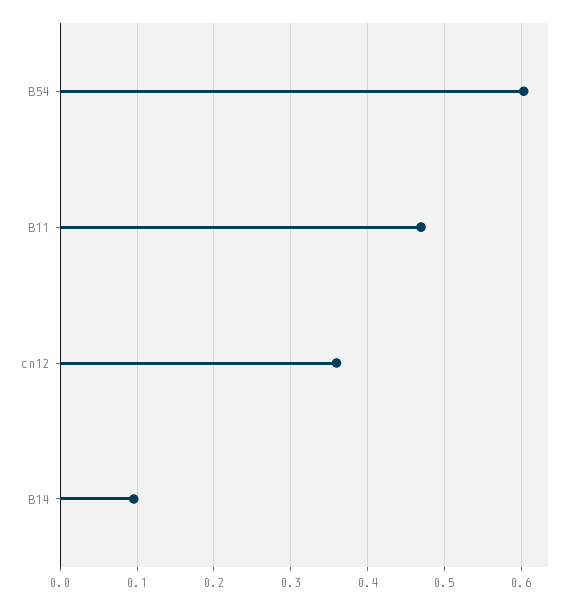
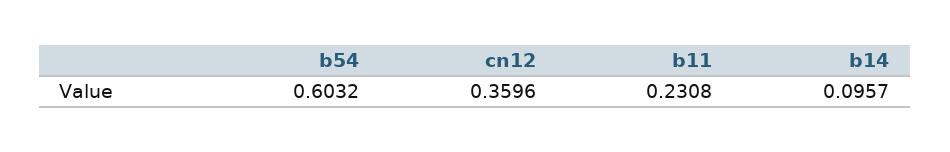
B11: 0.47 -> 0.2308

